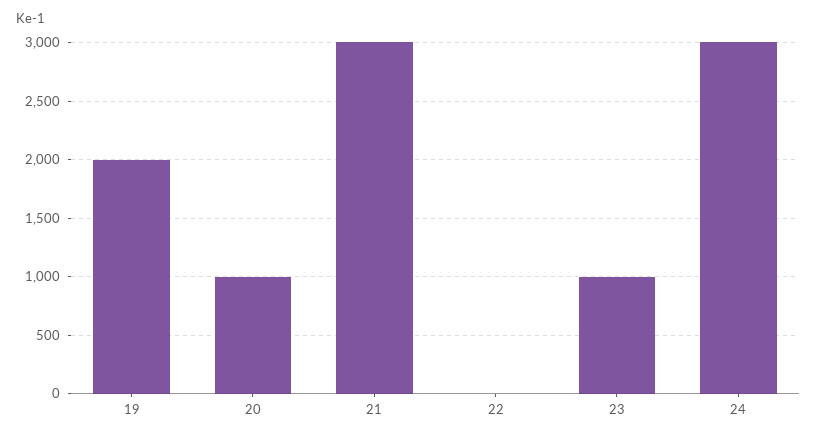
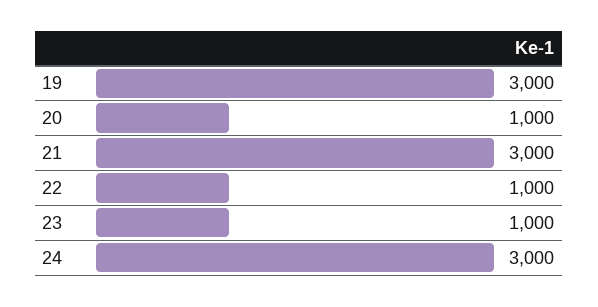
19: 2000 -> 3000
22: 0 -> 1000

